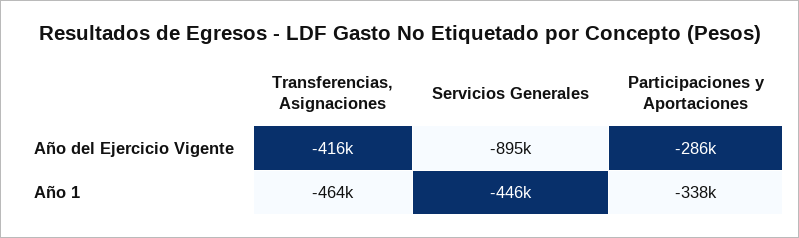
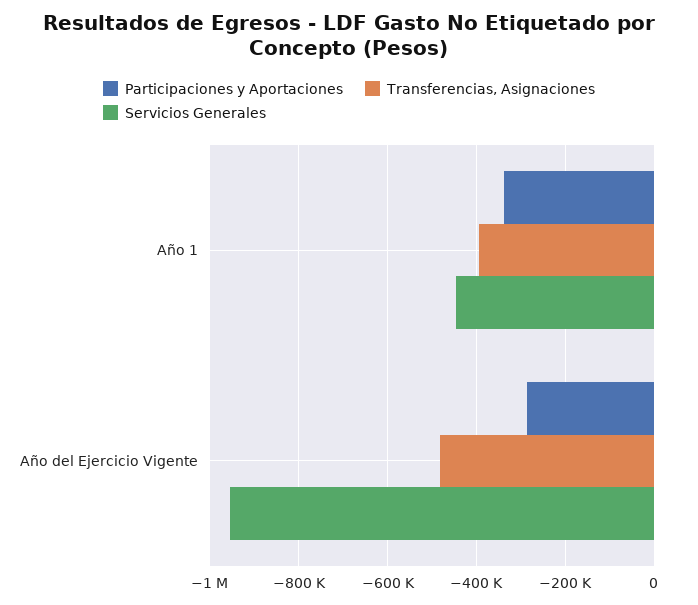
Transferencias, Asignaciones, Año del Ejercicio Vigente: -416000 -> -480000
Servicios Generales, Año del Ejercicio Vigente: -895000 -> -960000
Transferencias, Asignaciones, Año 1: -464000 -> -400000

